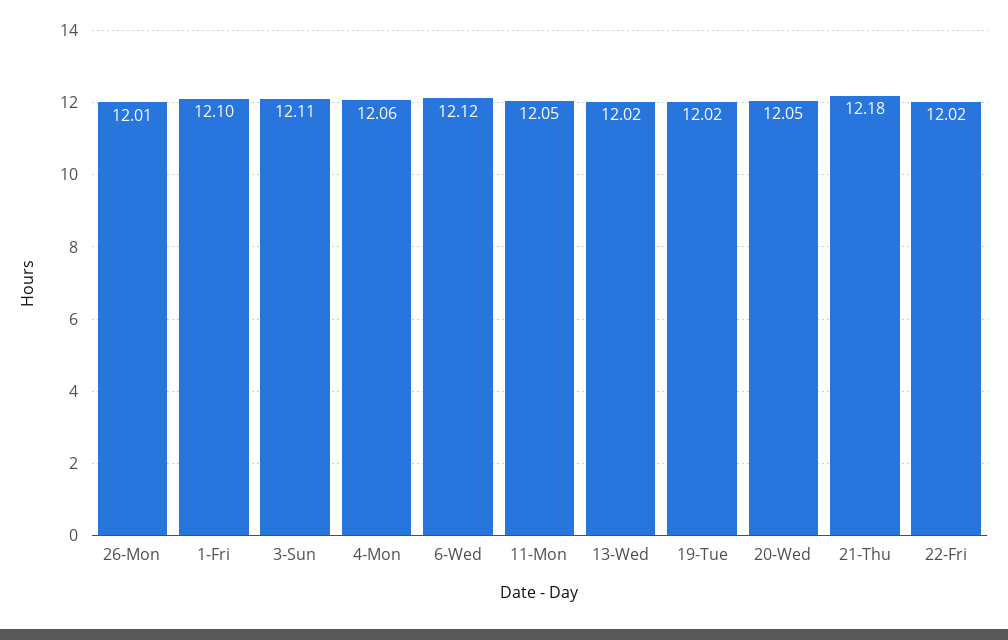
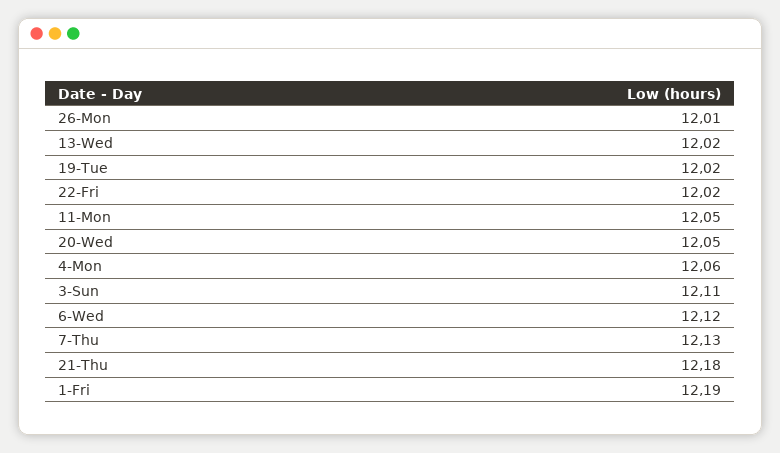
1-Fri: 12.1 -> 12.19
7-Thu: none -> 12.13

